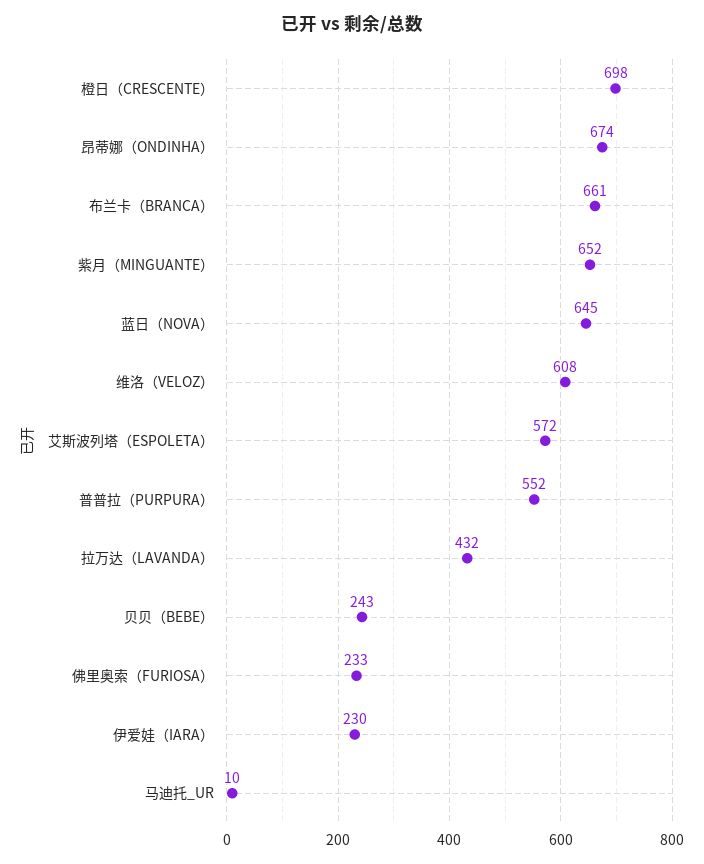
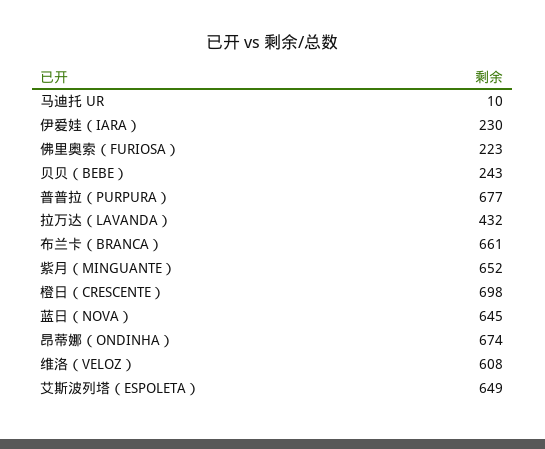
艾斯波列塔（ESPOLETA）: 572 -> 649
普普拉（PURPURA）: 552 -> 677
佛里奥索（FURIOSA）: 233 -> 223

